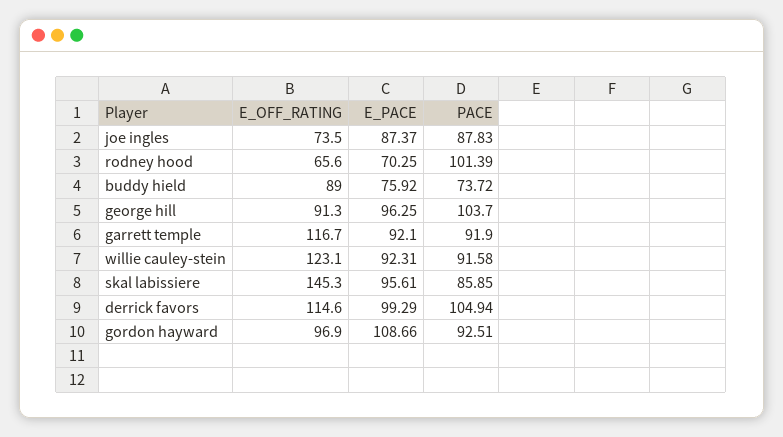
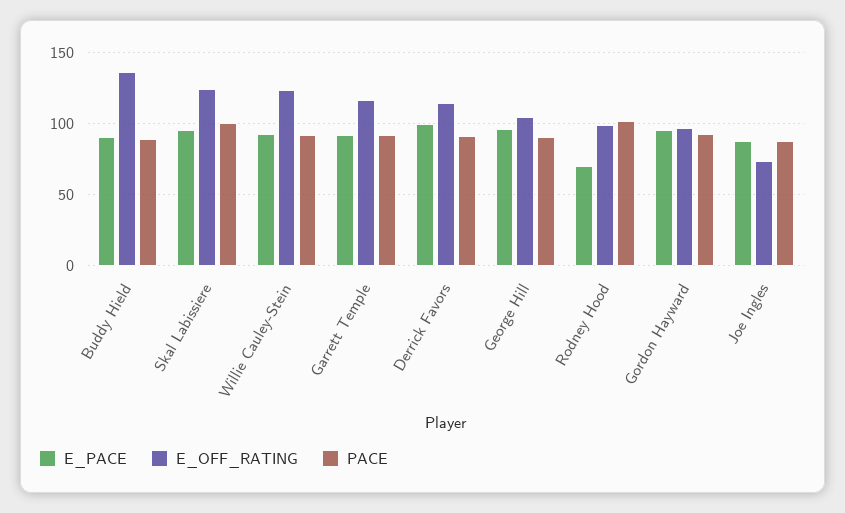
E_OFF_RATING, rodney hood: 65.6 -> 100
E_OFF_RATING, buddy hield: 89 -> 135
E_PACE, buddy hield: 75.92 -> 90
PACE, buddy hield: 73.72 -> 90
E_OFF_RATING, george hill: 91.3 -> 105
PACE, george hill: 103.7 -> 90
E_OFF_RATING, skal labissiere: 145.3 -> 125
PACE, skal labissiere: 85.85 -> 100
PACE, derrick favors: 104.94 -> 90
E_PACE, gordon hayward: 108.66 -> 95

